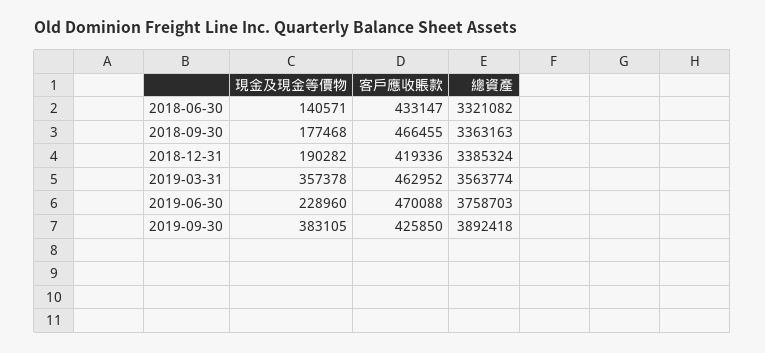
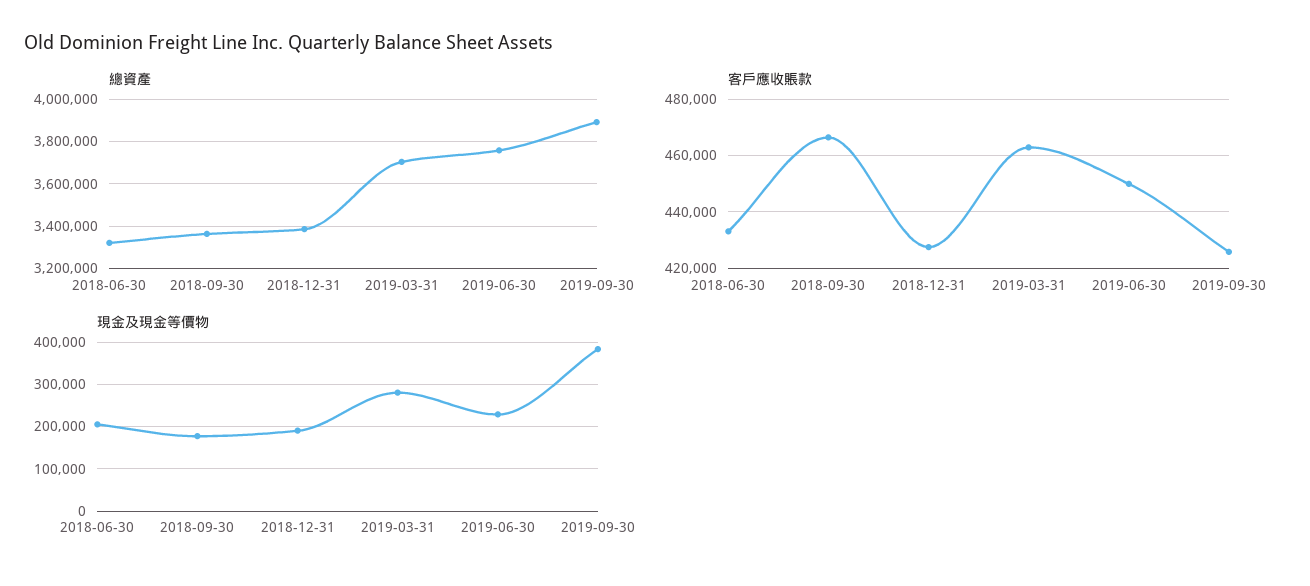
現金及現金等價物, 2018-06-30: 140571 -> 200000
客戶應收賬款, 2018-12-31: 419336 -> 427500
現金及現金等價物, 2019-03-31: 357378 -> 280000
總資產, 2019-03-31: 3563774 -> 3700000
客戶應收賬款, 2019-06-30: 470088 -> 450000

